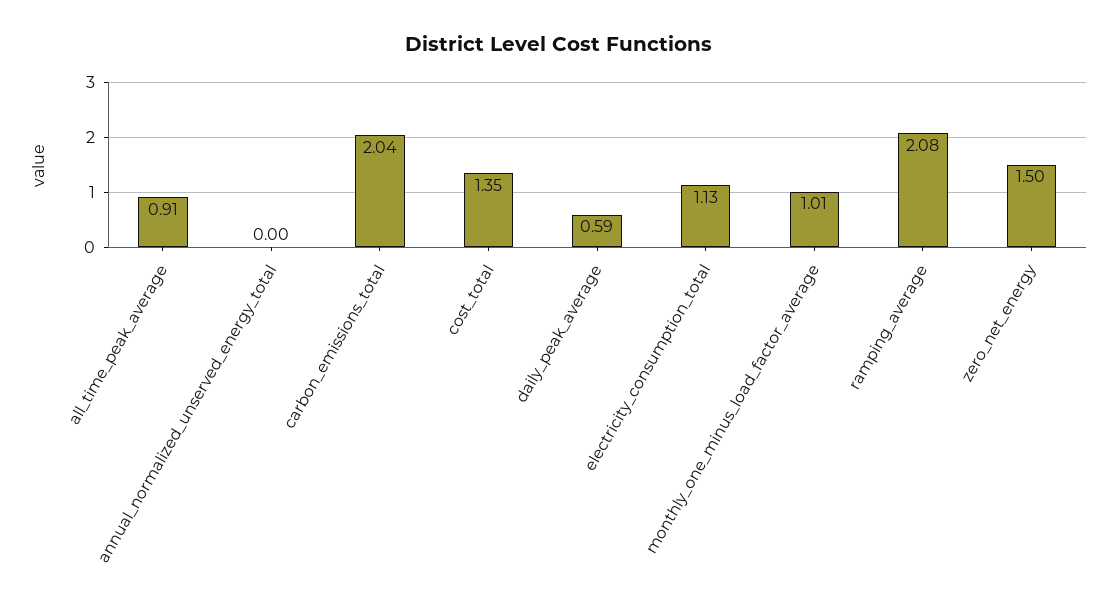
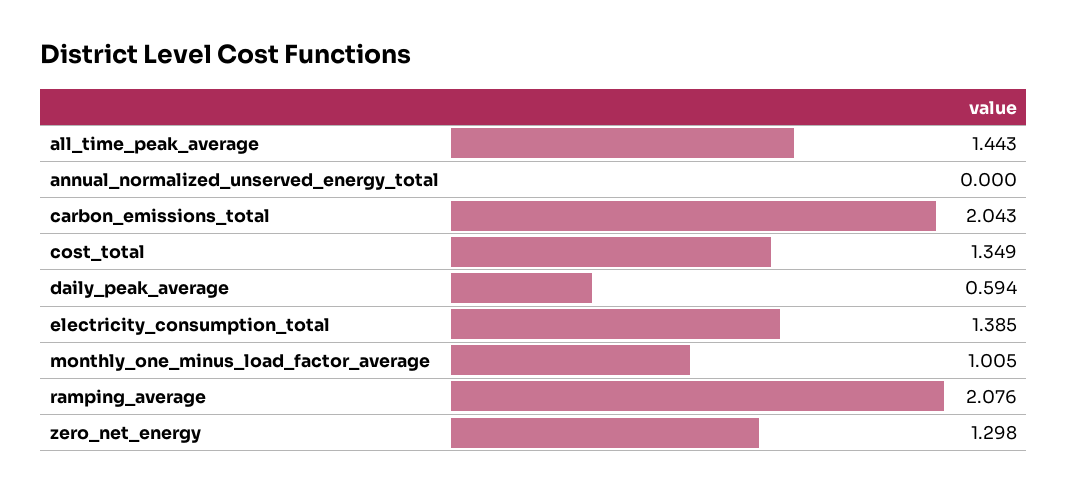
all_time_peak_average: 0.91 -> 1.443
electricity_consumption_total: 1.13 -> 1.385
zero_net_energy: 1.5 -> 1.298

